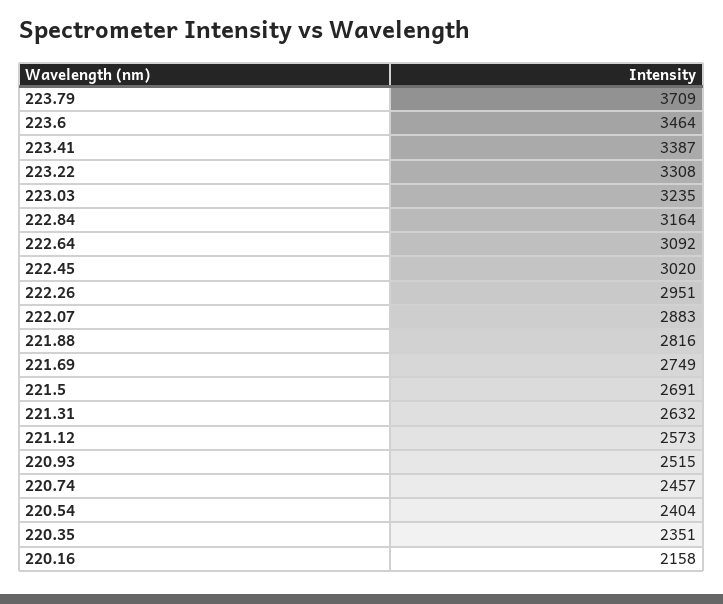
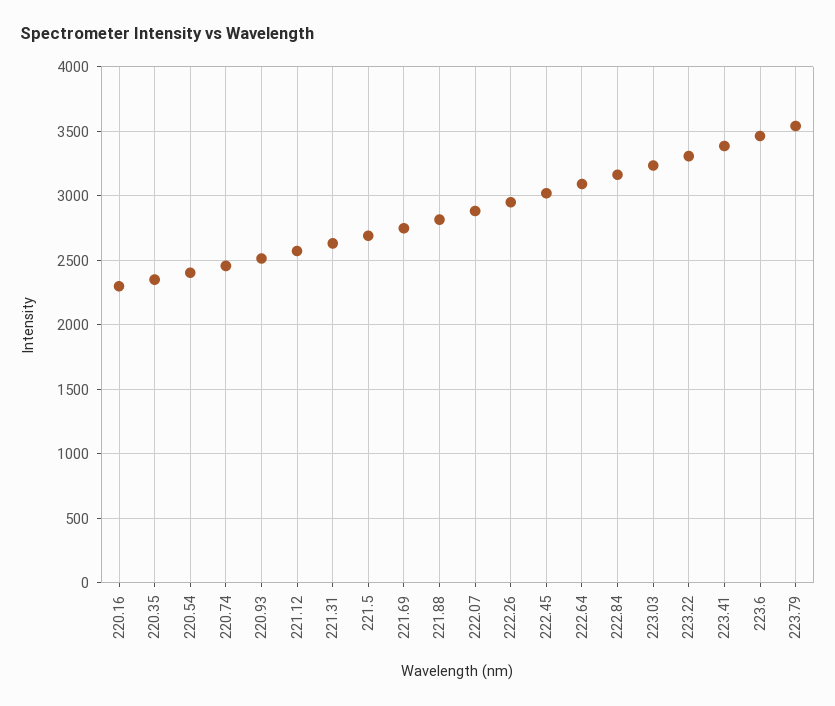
223.79: 3709 -> 3550
220.16: 2158 -> 2300

